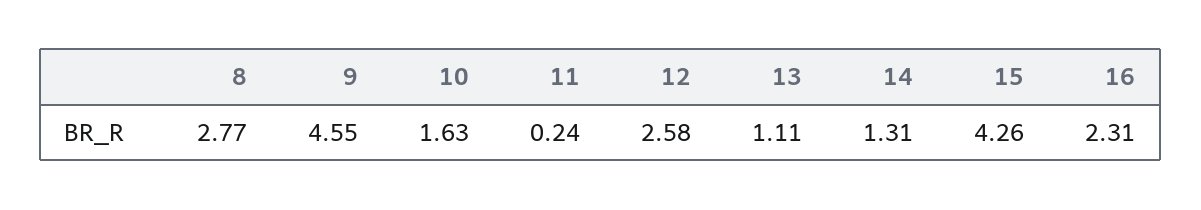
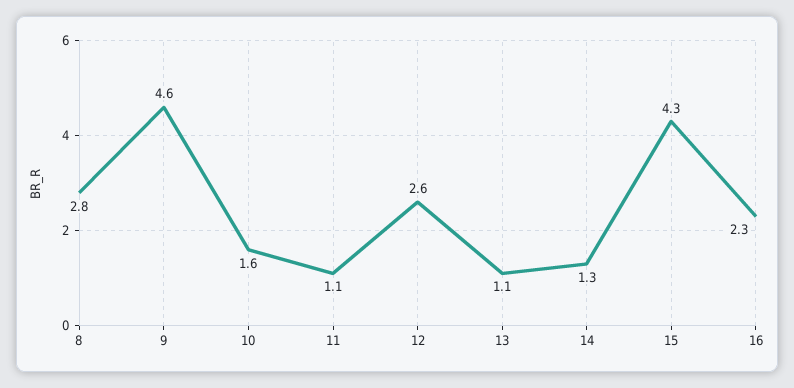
11: 0.24 -> 1.1

